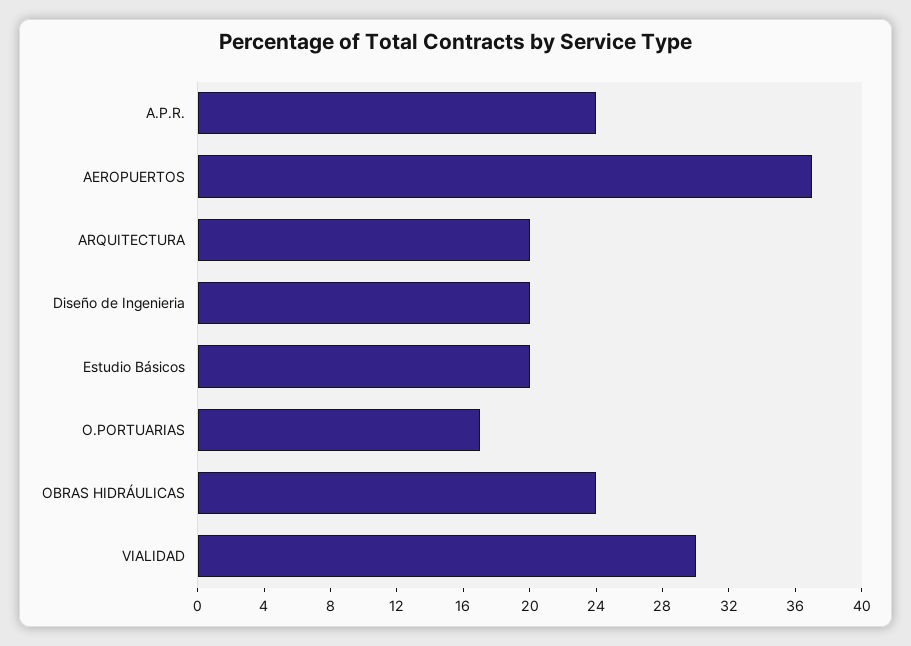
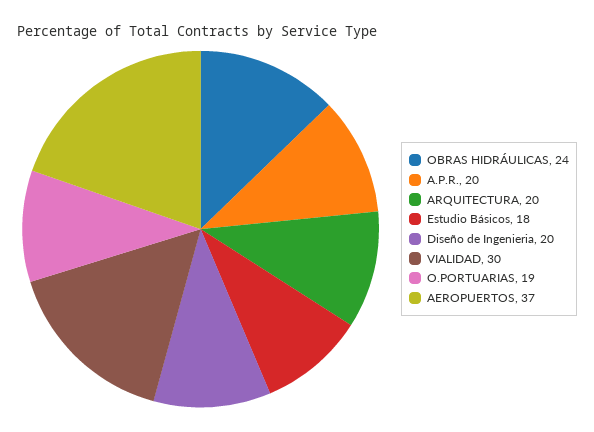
A.P.R.: 24 -> 20
Estudio Básicos: 20 -> 18
O.PORTUARIAS: 17 -> 19

